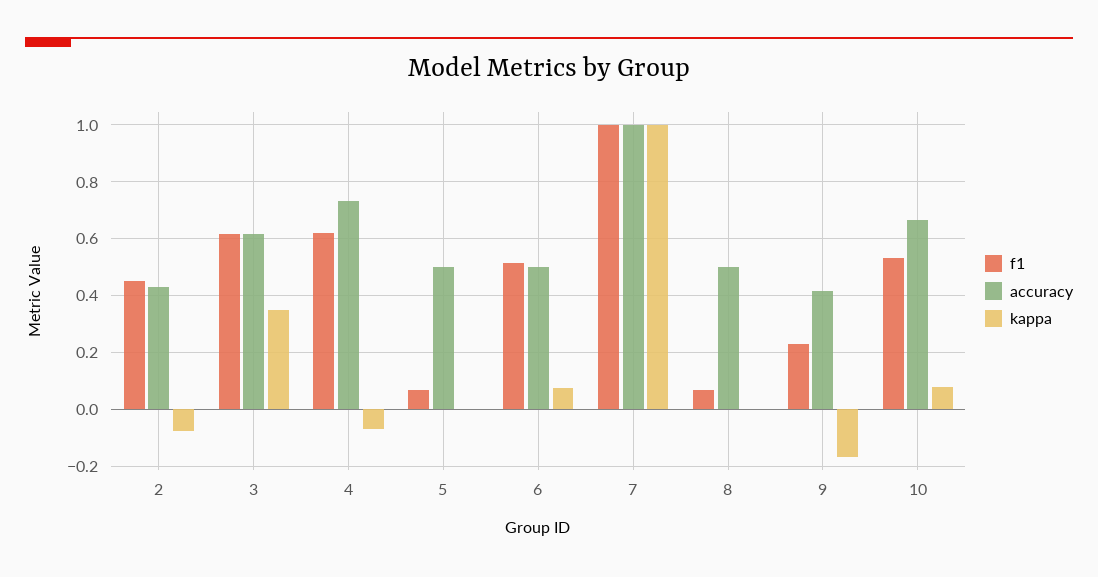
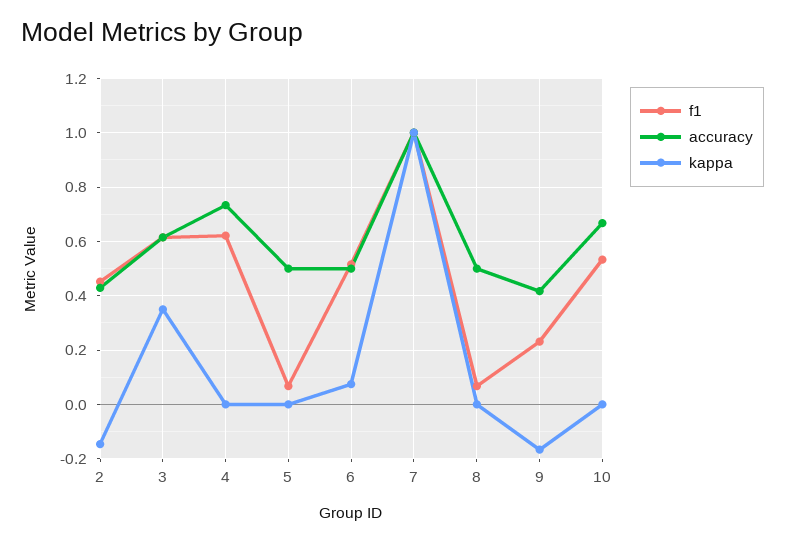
kappa, 2: -0.075 -> -0.15
kappa, 4: -0.075 -> 0
kappa, 10: 0.075 -> 0

